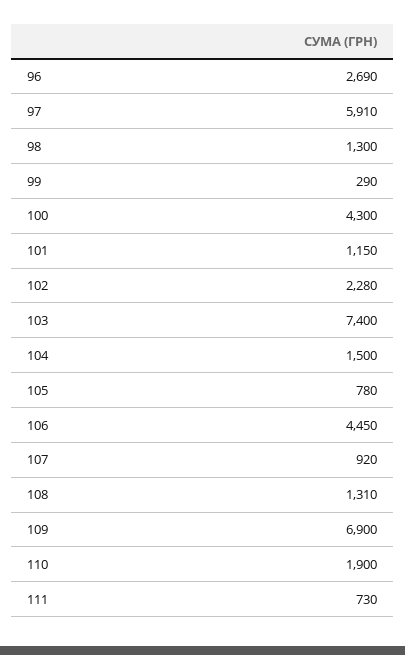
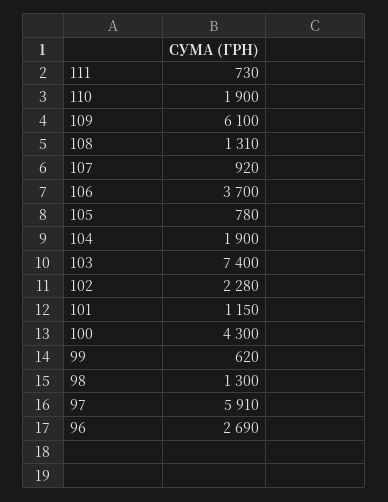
99: 290 -> 620
104: 1500 -> 1900
106: 4450 -> 3700
109: 6900 -> 6100

